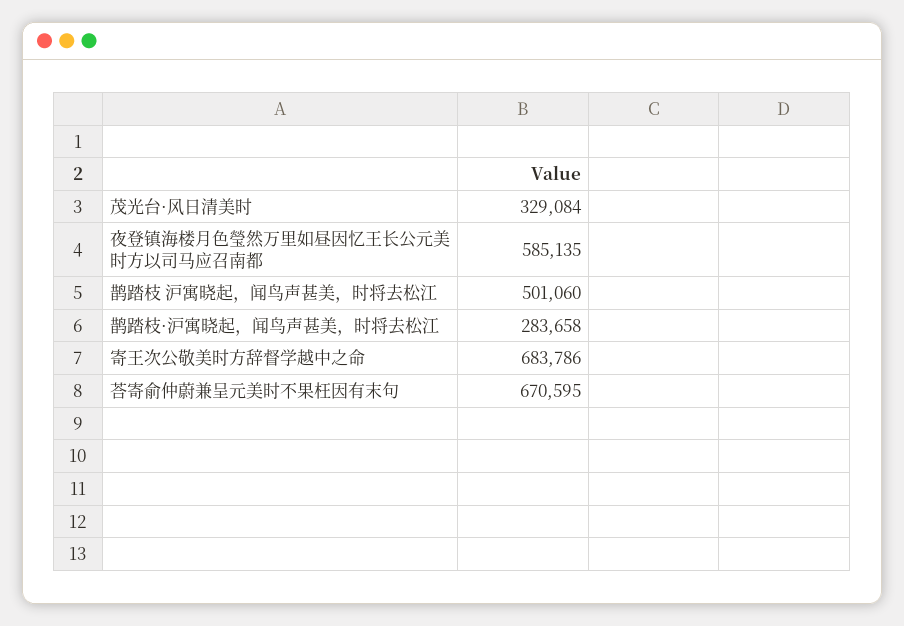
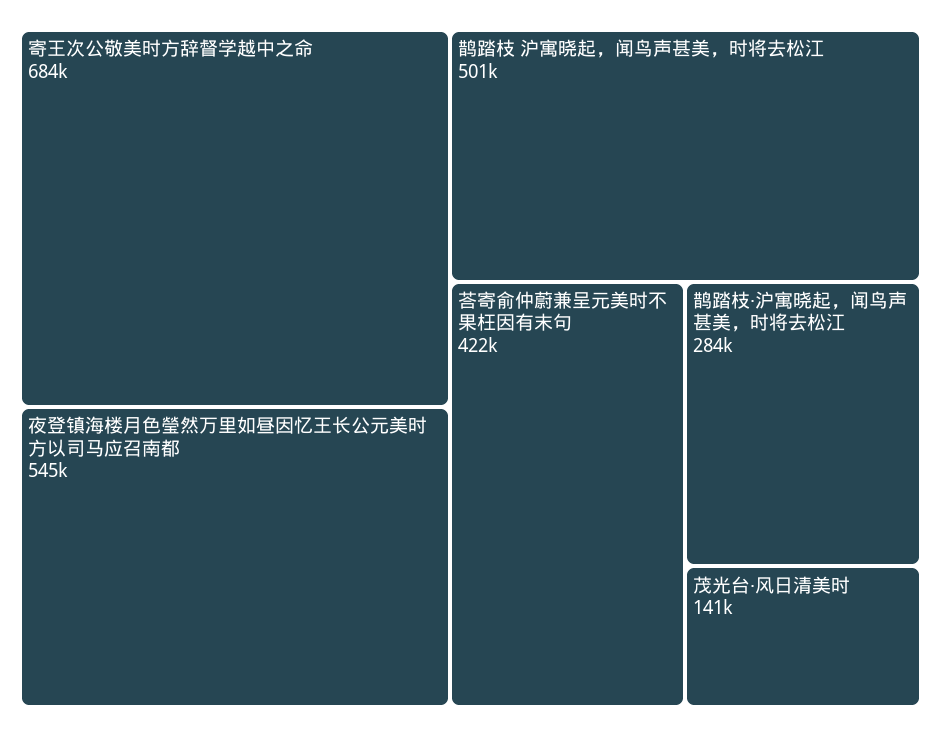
茂光台·风日清美时: 329084 -> 141000
夜登镇海楼月色瑩然万里如昼因忆王长公元美时方以司马应召南都: 585135 -> 545000
荅寄俞仲蔚兼呈元美时不果枉因有末句: 670595 -> 422000

